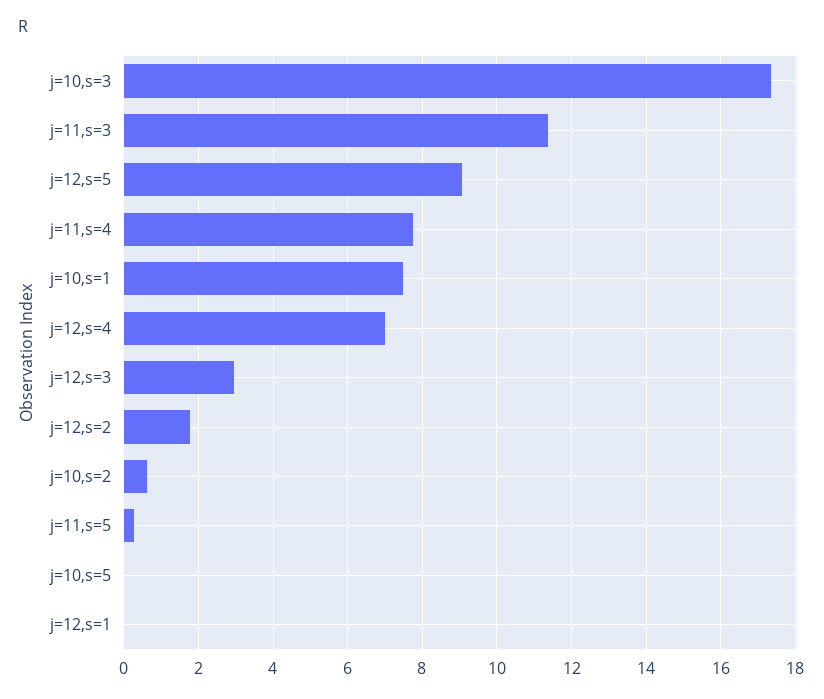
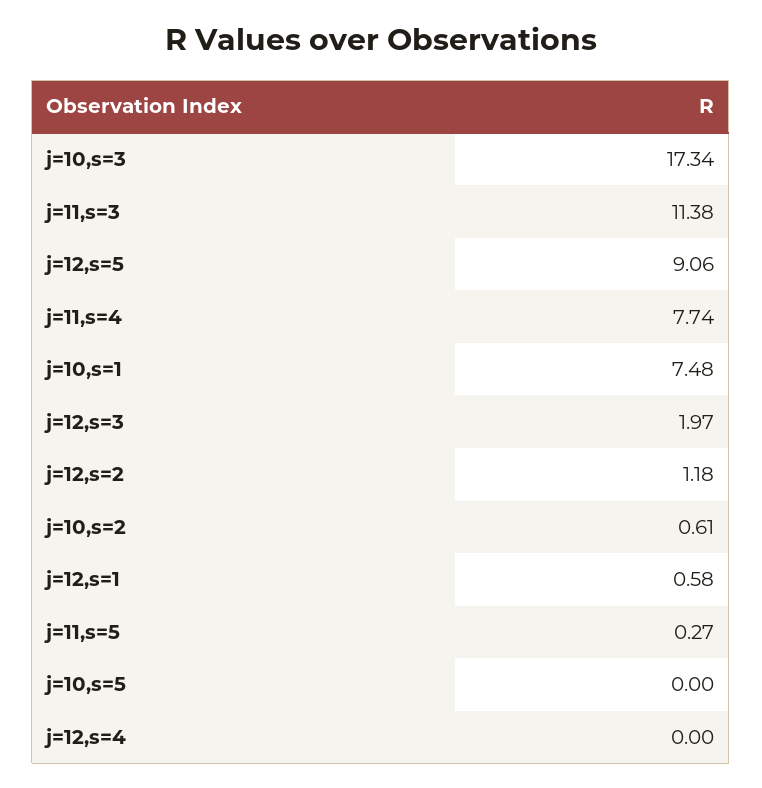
j=12,s=4: 7 -> 0
j=12,s=3: 3 -> 1.97
j=12,s=2: 1.8 -> 1.18
j=12,s=1: 0 -> 0.58

